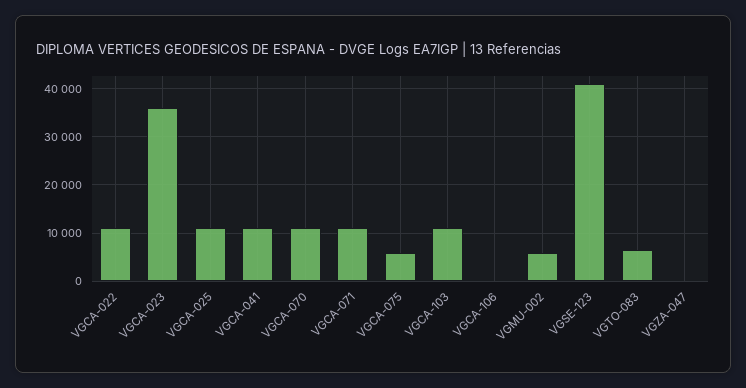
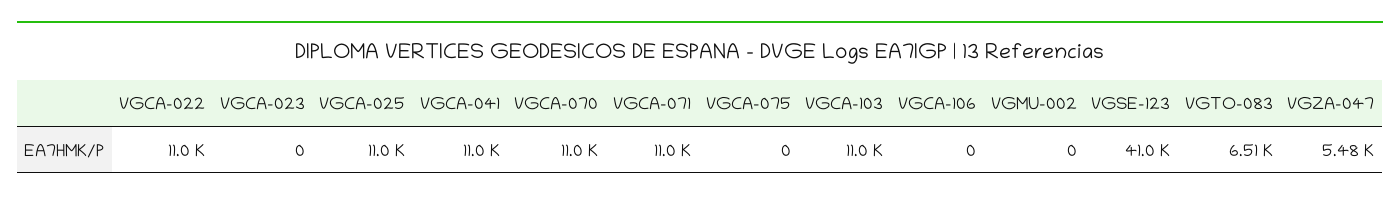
VGCA-023: 36000 -> 0
VGCA-075: 6000 -> 0
VGMU-002: 6000 -> 0
VGZA-047: 0 -> 5480

